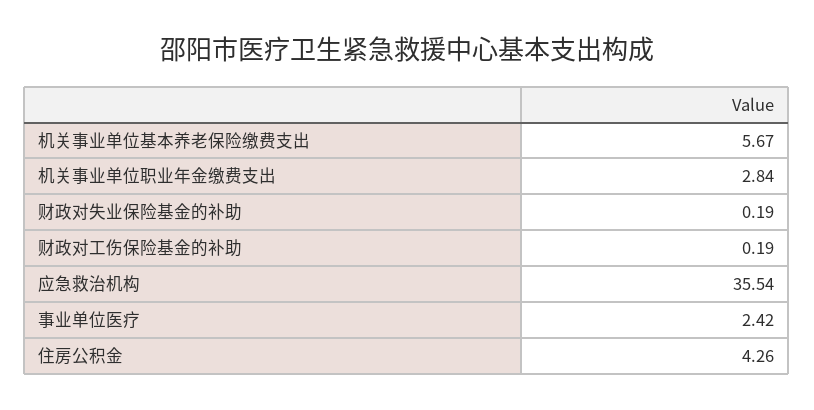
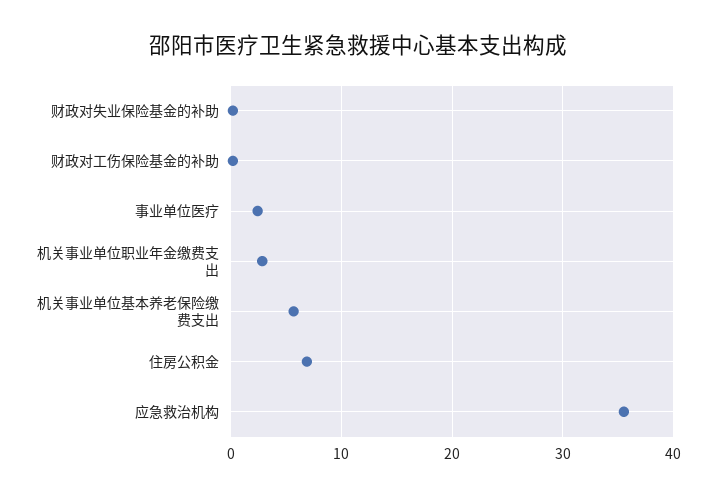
住房公积金: 4.26 -> 7

